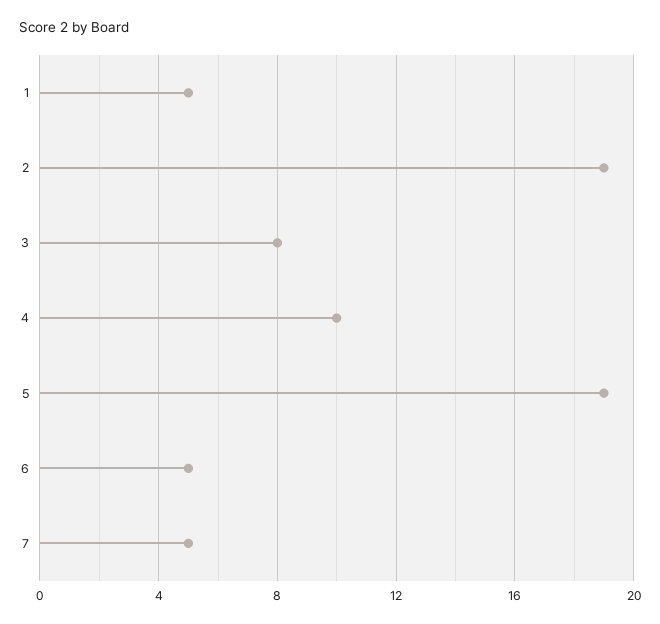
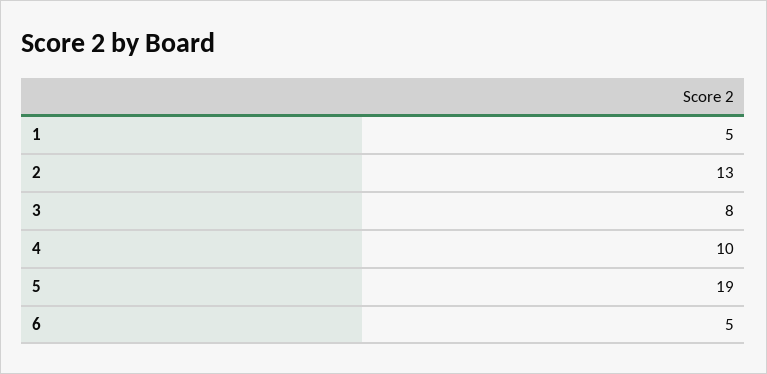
2: 19 -> 13
7: 5 -> none

